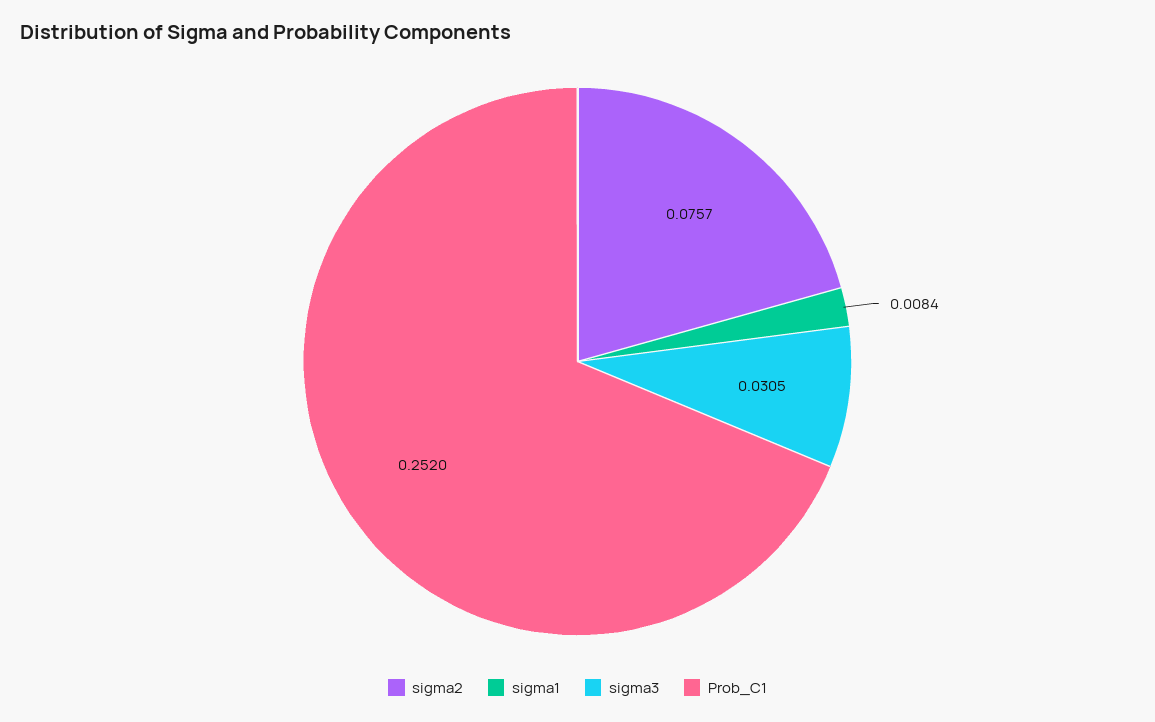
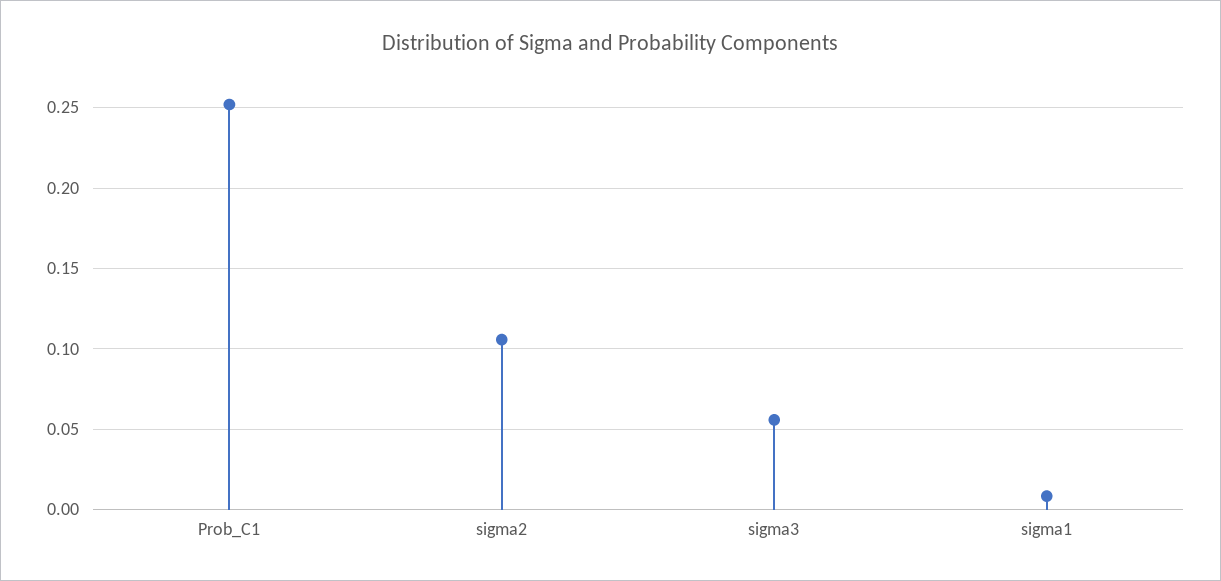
sigma2: 0.0757 -> 0.105
sigma3: 0.0305 -> 0.055

